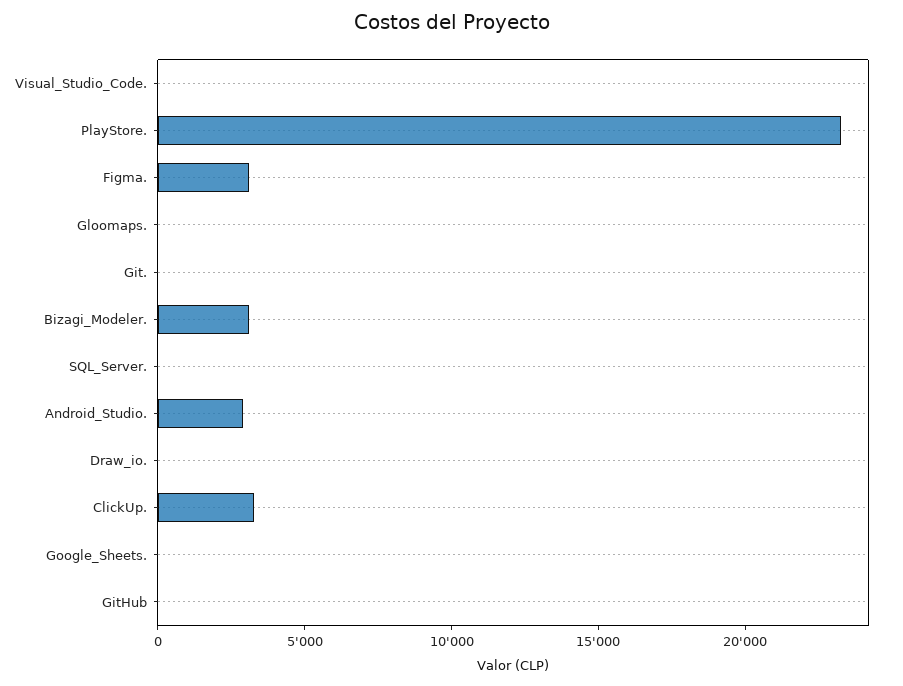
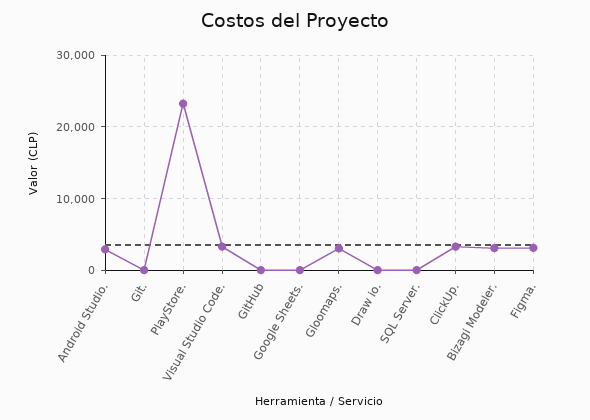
Visual_Studio_Code.: 0 -> 3000
Gloomaps.: 0 -> 3000

